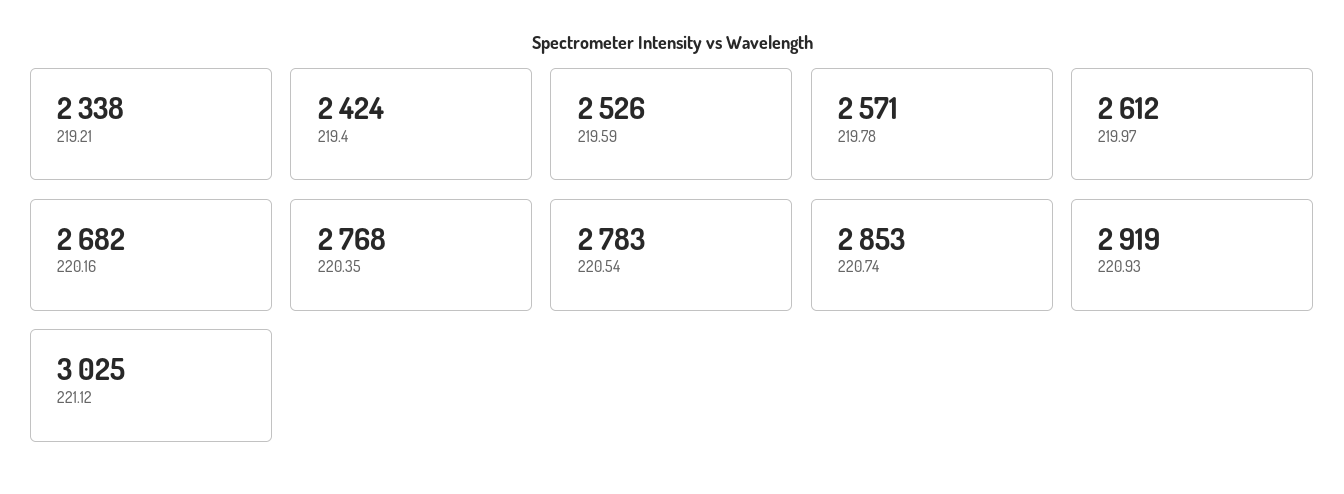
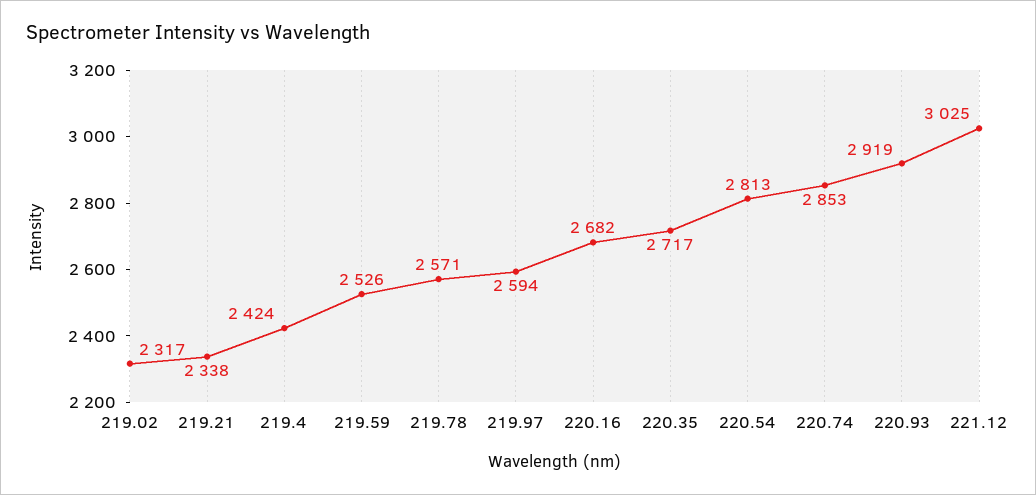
219.97: 2612 -> 2594
220.35: 2768 -> 2717
220.54: 2783 -> 2813
219.02: none -> 2317

